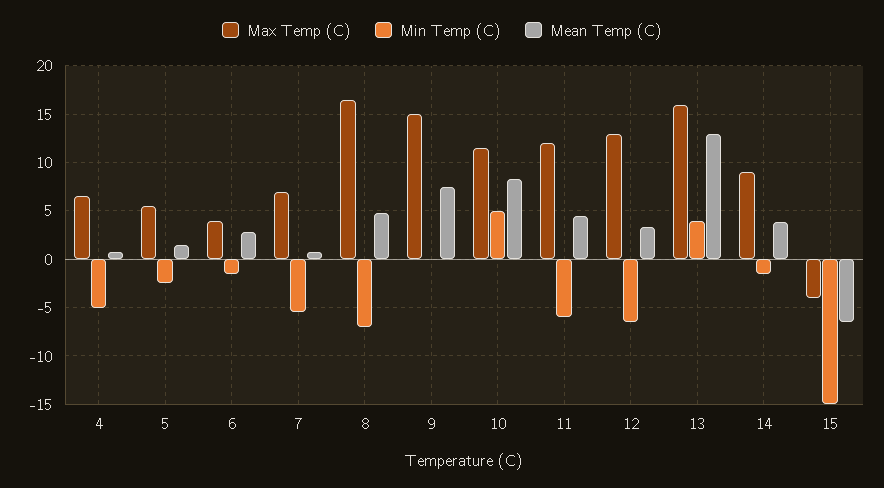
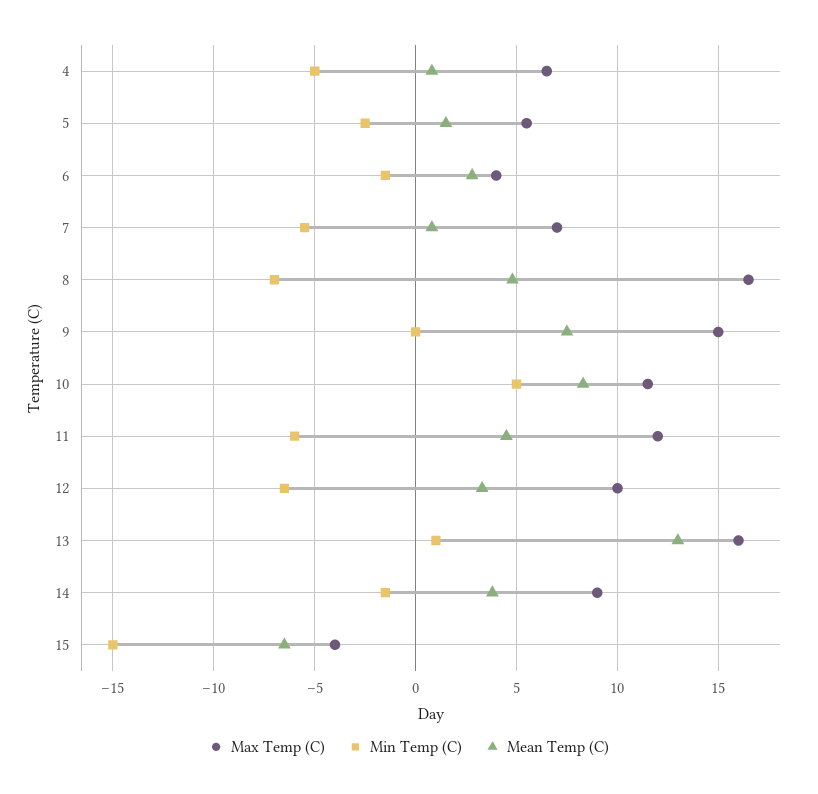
Max Temp (C), 12: 13 -> 10
Min Temp (C), 13: 4 -> 1

